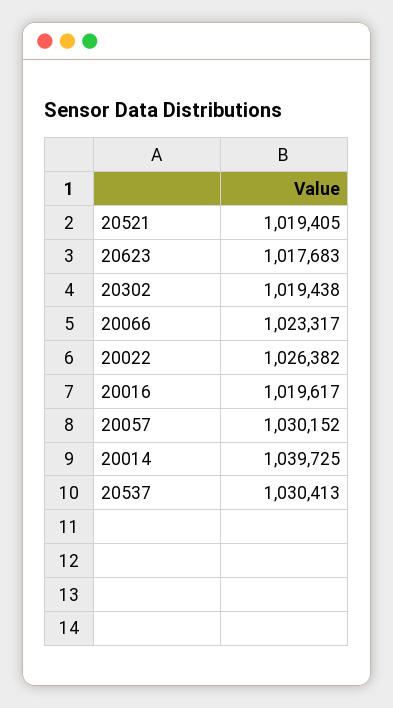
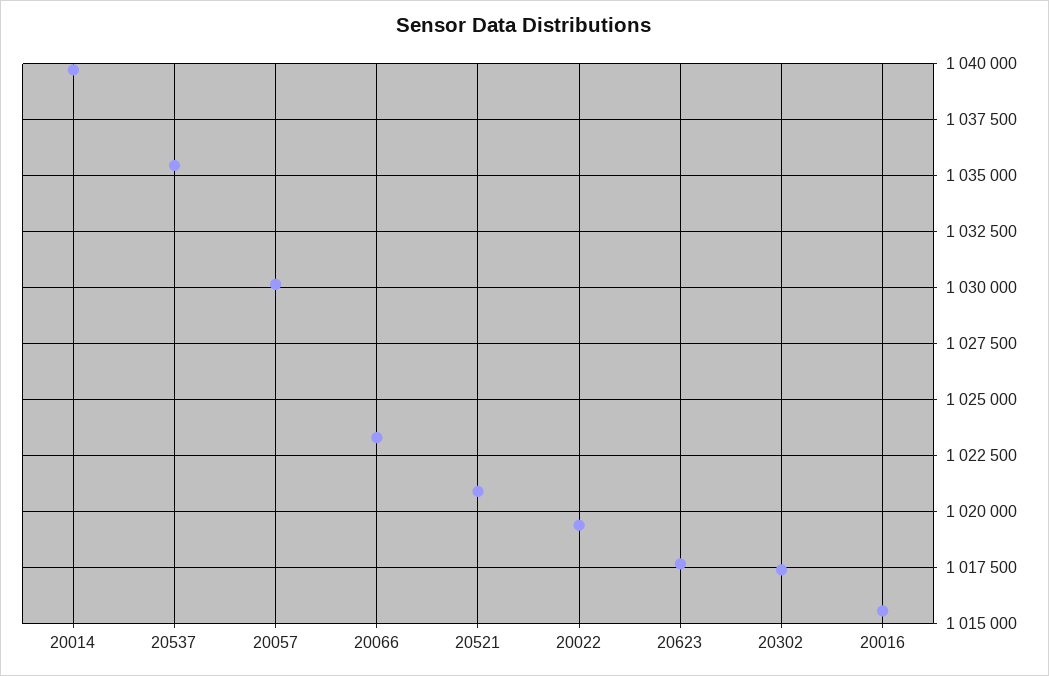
20521: 1019405 -> 1021000
20302: 1019438 -> 1017500
20022: 1026382 -> 1019500
20016: 1019617 -> 1015500
20537: 1030413 -> 1035500

